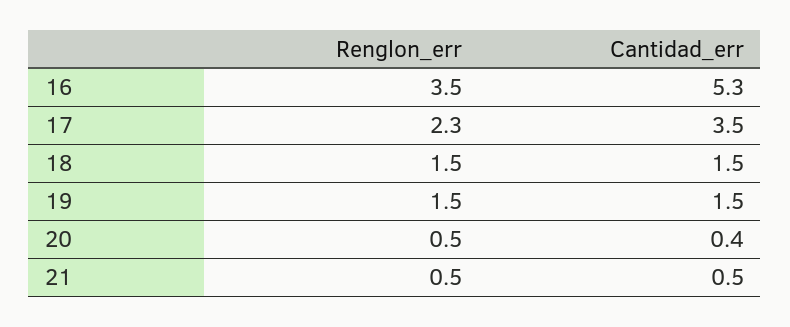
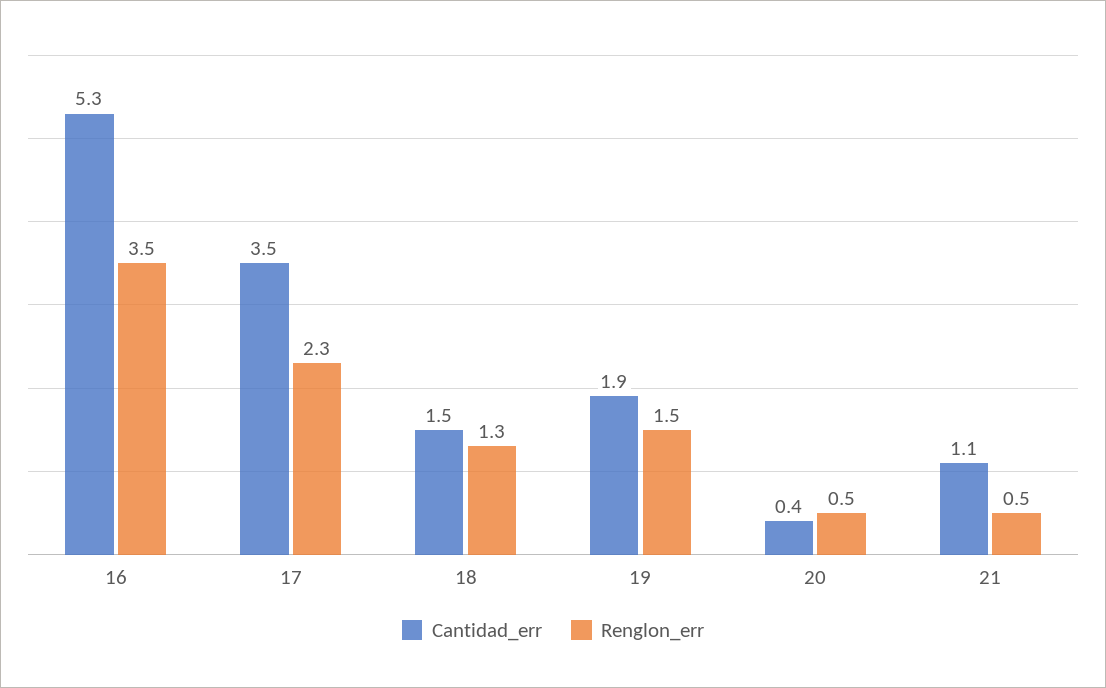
Renglon_err, 18: 1.5 -> 1.3
Cantidad_err, 19: 1.5 -> 1.9
Cantidad_err, 21: 0.5 -> 1.1

